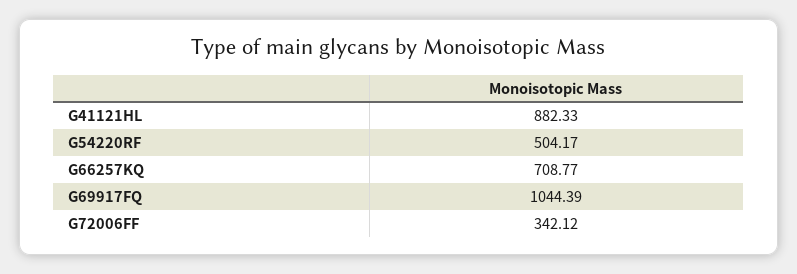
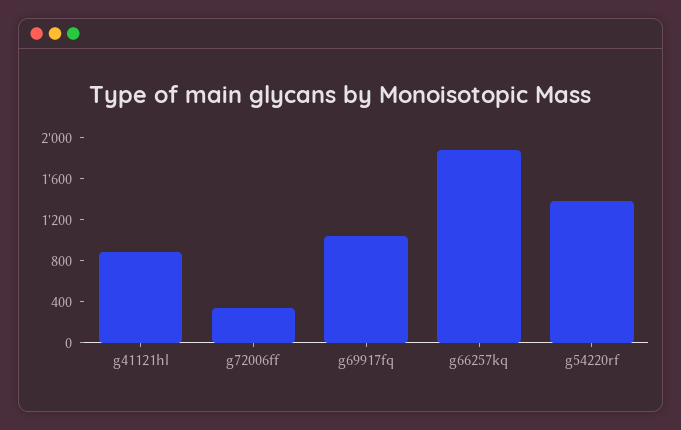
G54220RF: 504.17 -> 1400
G66257KQ: 708.77 -> 1900

